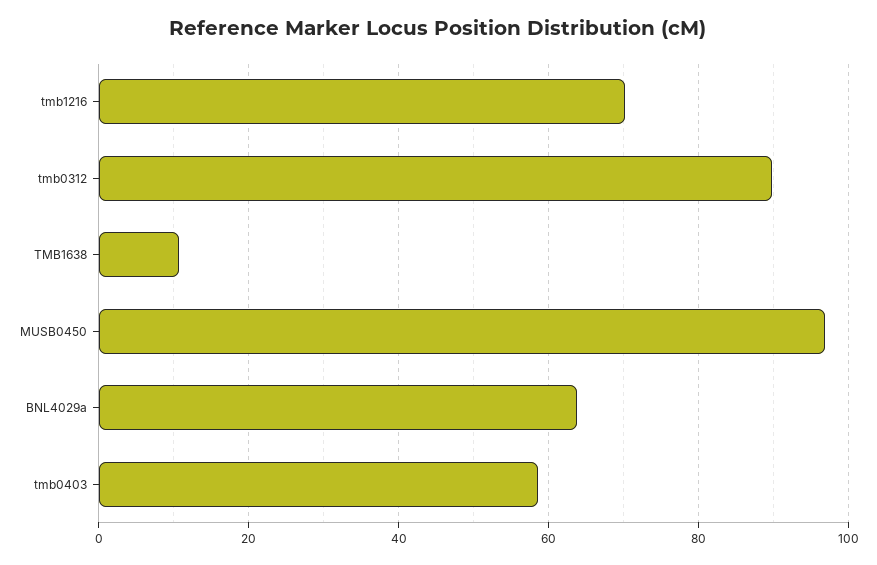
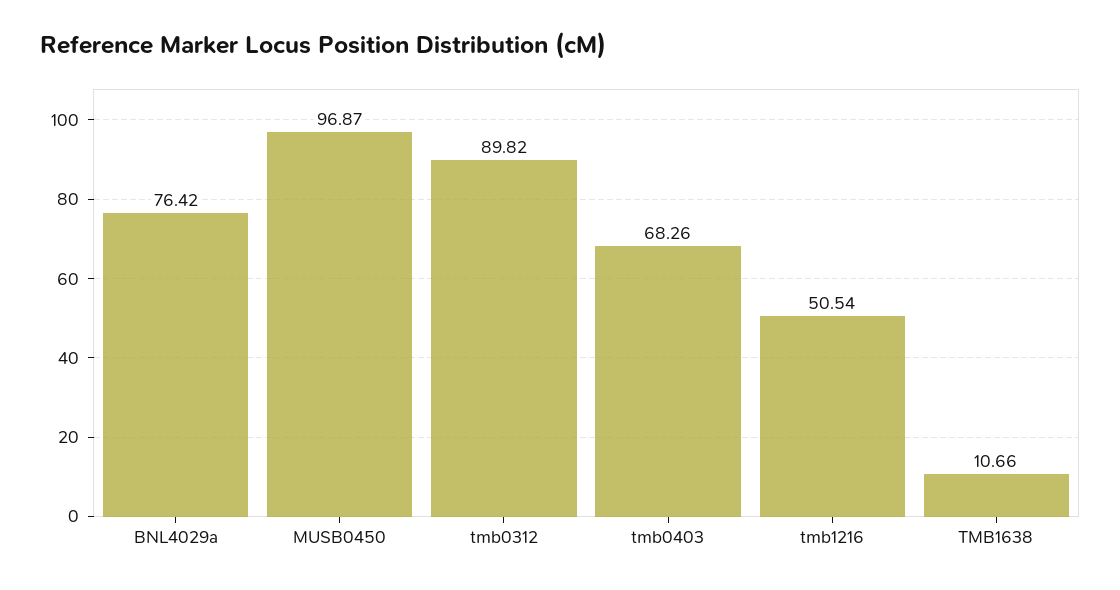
tmb1216: 70 -> 50.54
BNL4029a: 64 -> 76.42
tmb0403: 58 -> 68.26

